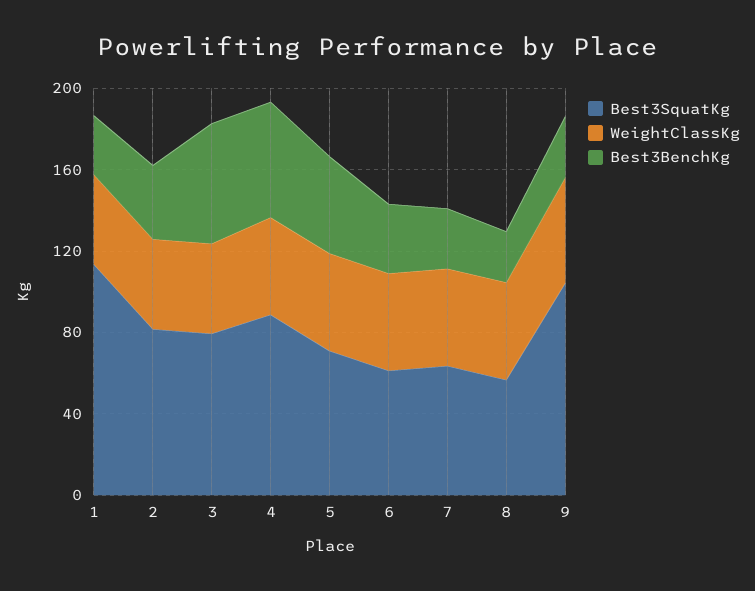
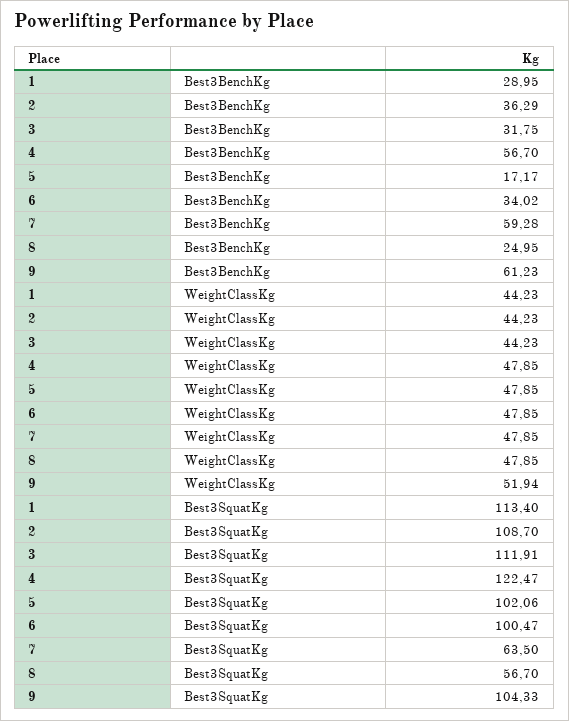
Best3SquatKg, 2: 80 -> 108.7
Best3SquatKg, 3: 80 -> 111.91
Best3BenchKg, 3: 60 -> 31.75
Best3SquatKg, 4: 90 -> 122.47
Best3SquatKg, 5: 70 -> 102.06
Best3BenchKg, 5: 50 -> 17.17
Best3SquatKg, 6: 60 -> 100.47
Best3BenchKg, 7: 30 -> 59.28
Best3BenchKg, 9: 30 -> 61.23

